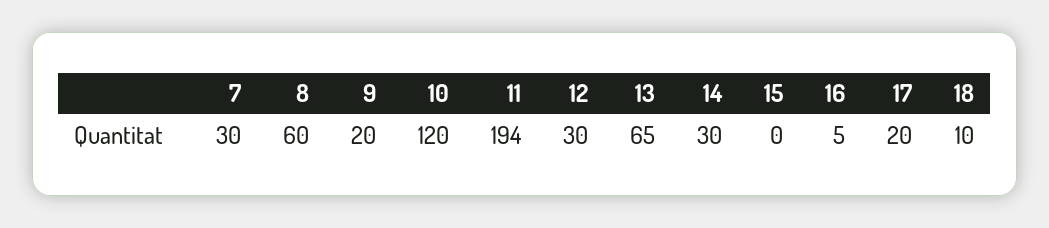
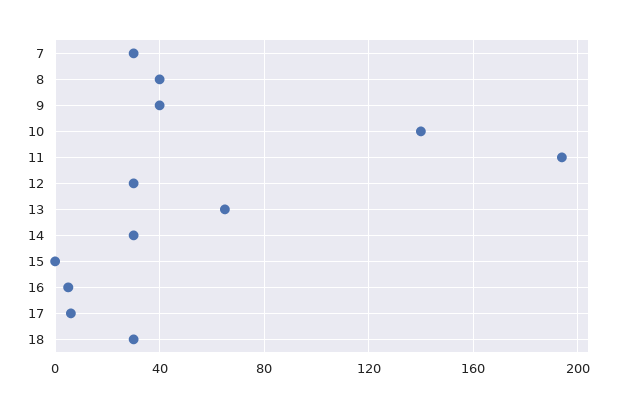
8: 60 -> 40
9: 20 -> 40
10: 120 -> 140
17: 20 -> 5
18: 10 -> 30

